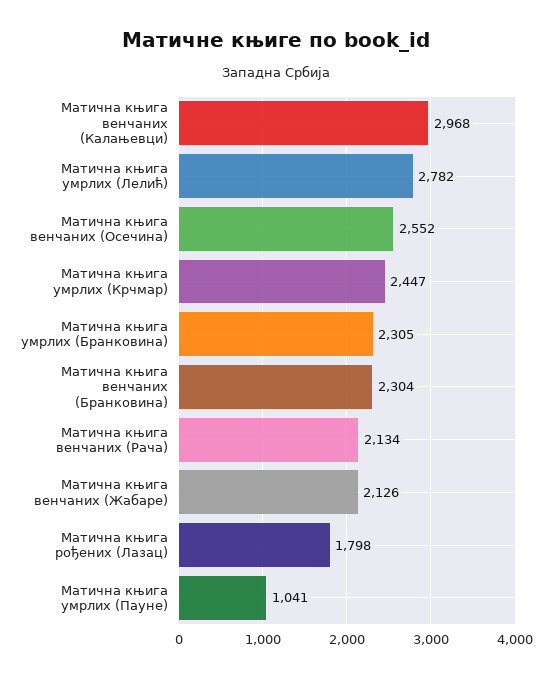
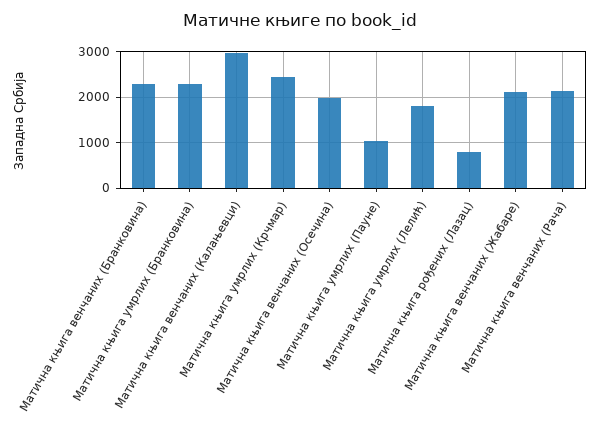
Матична књига умрлих (Лелић): 2782 -> 1800
Матична књига венчаних (Осечина): 2552 -> 2000
Матична књига рођених (Лазац): 1798 -> 800

